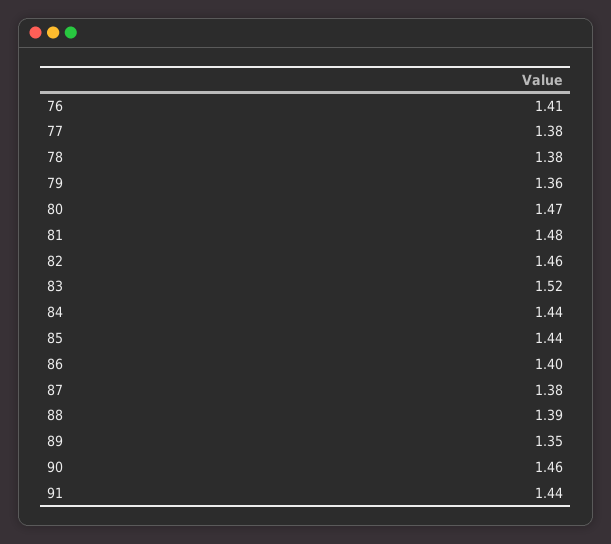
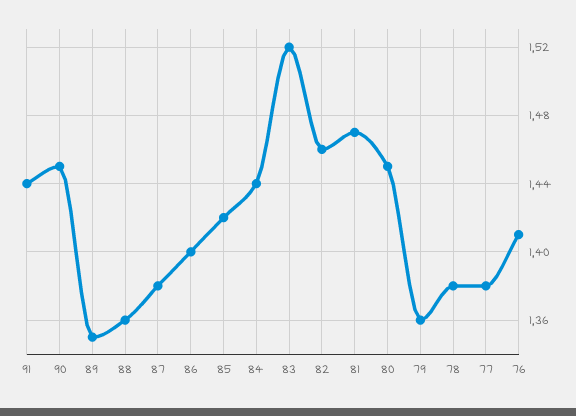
80: 1.47 -> 1.45
81: 1.48 -> 1.47
85: 1.44 -> 1.42
88: 1.39 -> 1.36
90: 1.46 -> 1.45

